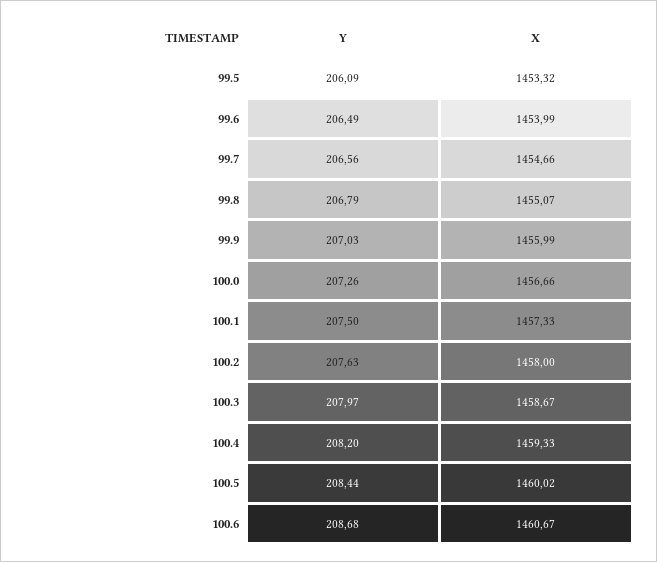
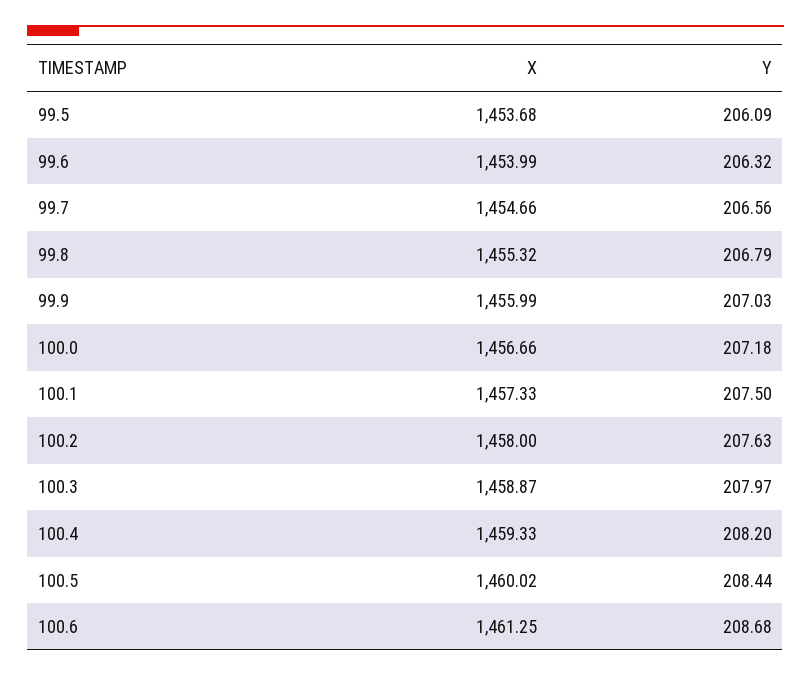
X, 99.5: 1453.32 -> 1453.68
Y, 99.6: 206.49 -> 206.32
X, 99.8: 1455.07 -> 1455.32
Y, 100.0: 207.26 -> 207.18
X, 100.3: 1458.67 -> 1458.87
X, 100.6: 1460.67 -> 1461.25

